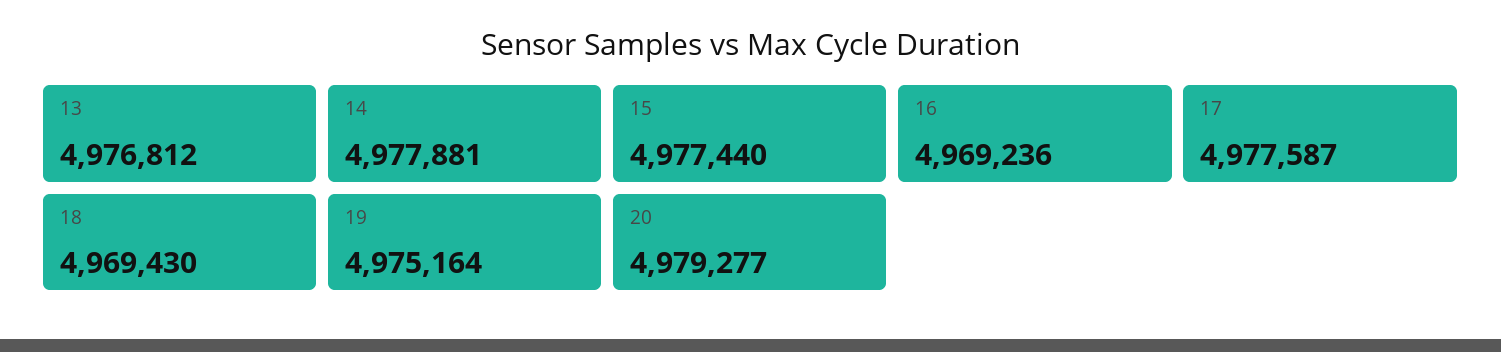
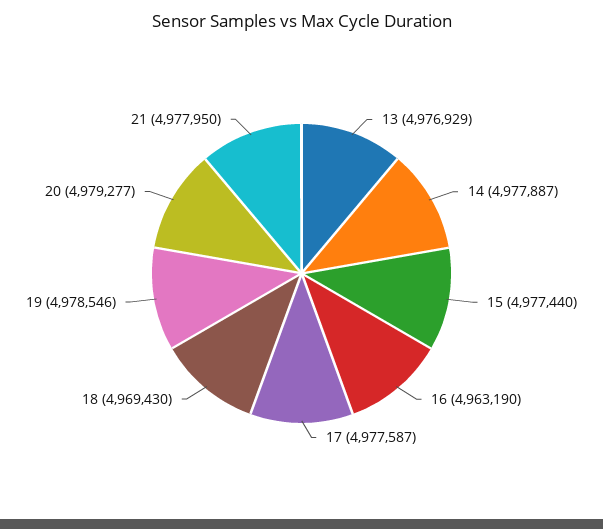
13: 4976812 -> 4976929
14: 4977881 -> 4977887
16: 4969236 -> 4963190
19: 4975164 -> 4978546
21: none -> 4977950

